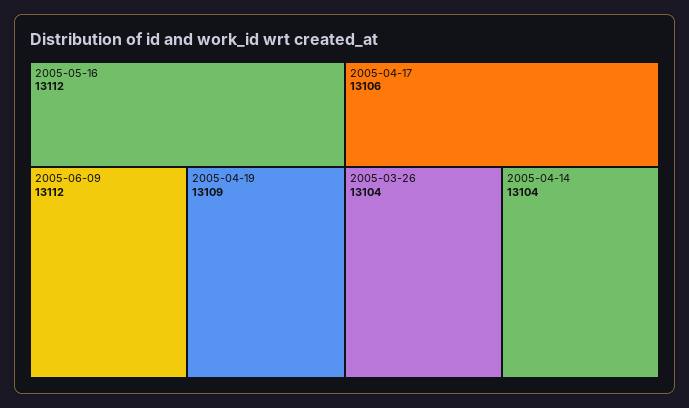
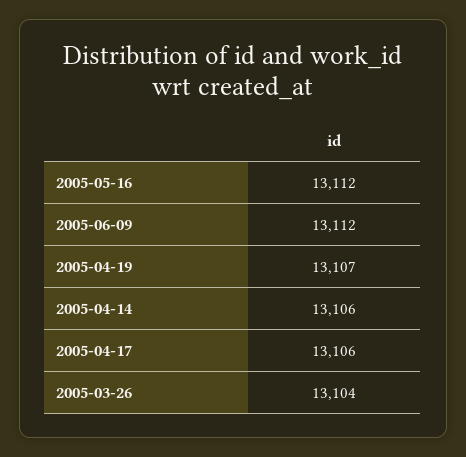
2005-04-19: 13109 -> 13107
2005-04-14: 13104 -> 13106

